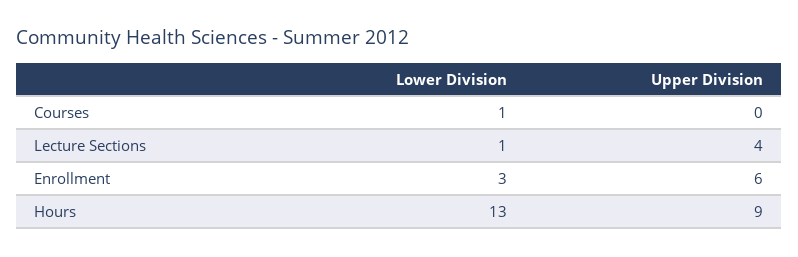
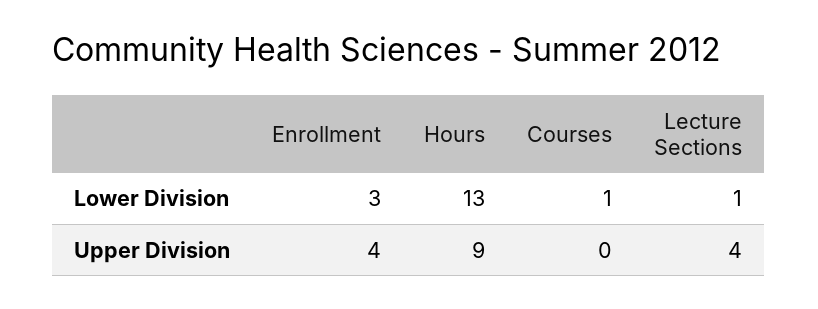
Upper Division, Enrollment: 6 -> 4

